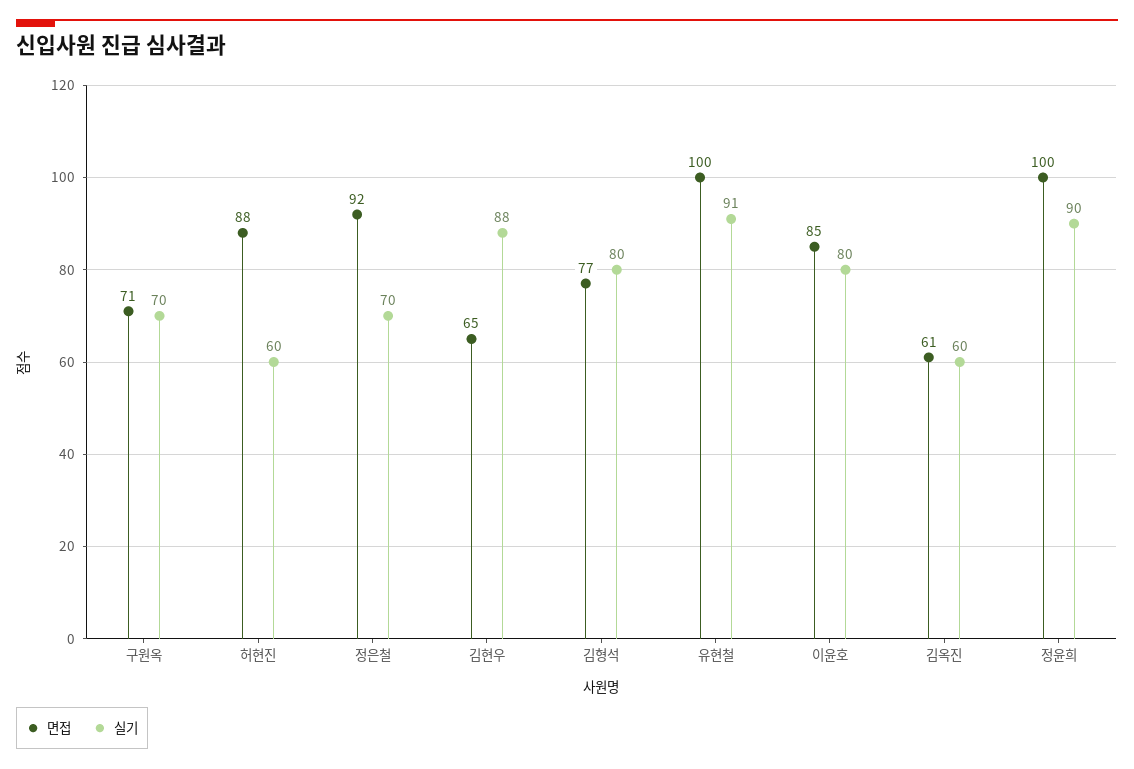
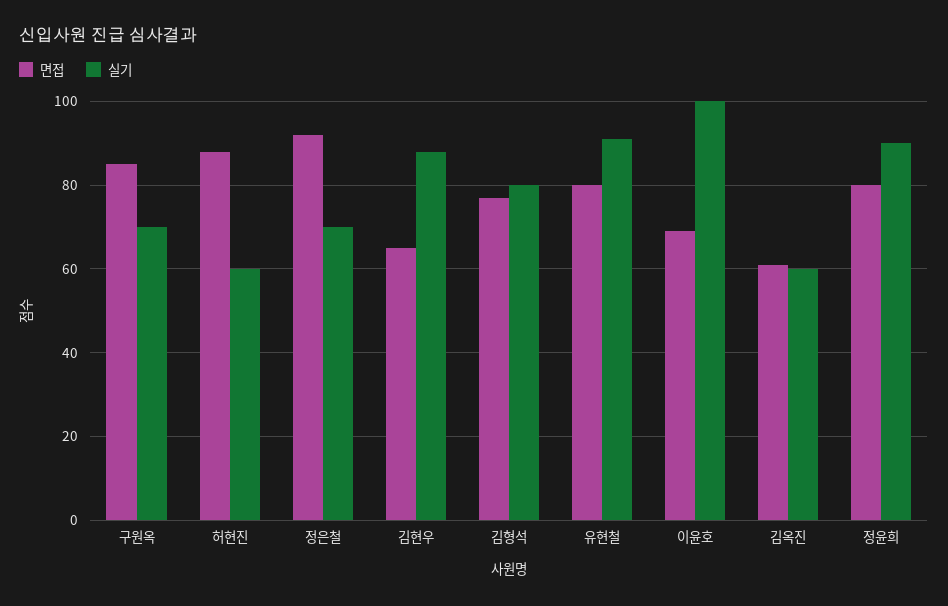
면접, 구원옥: 71 -> 85
면접, 유현철: 100 -> 80
면접, 이윤호: 85 -> 70
실기, 이윤호: 80 -> 100
면접, 정윤희: 100 -> 80

